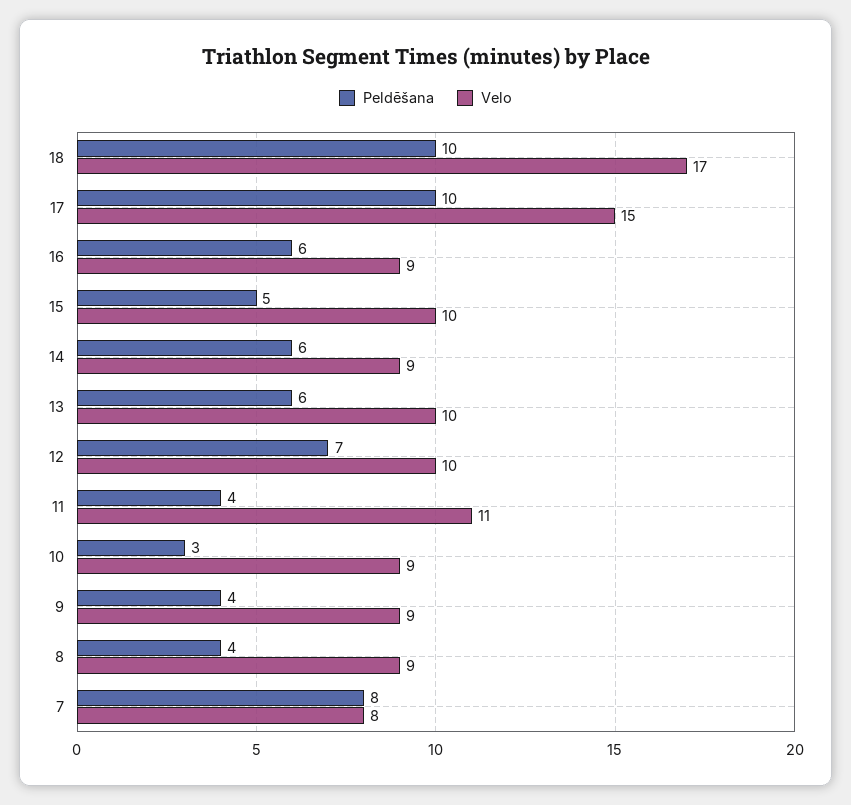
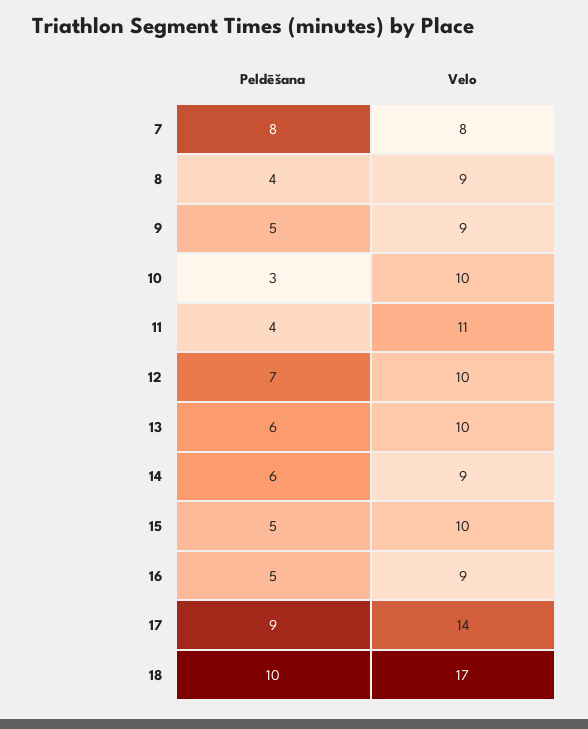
Peldēšana, 17: 10 -> 9
Velo, 17: 15 -> 14
Peldēšana, 16: 6 -> 5
Velo, 10: 9 -> 10
Peldēšana, 9: 4 -> 5

